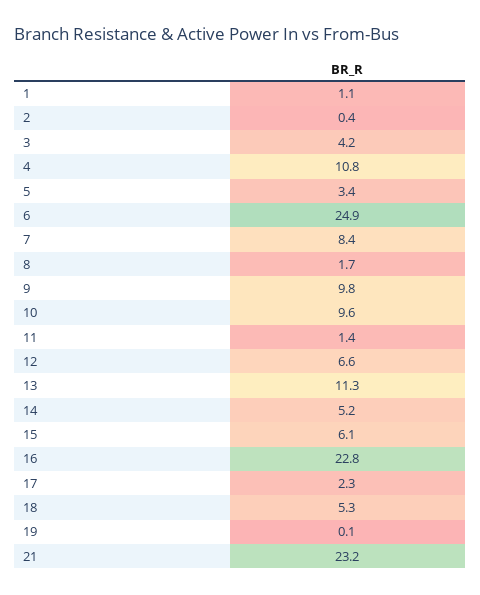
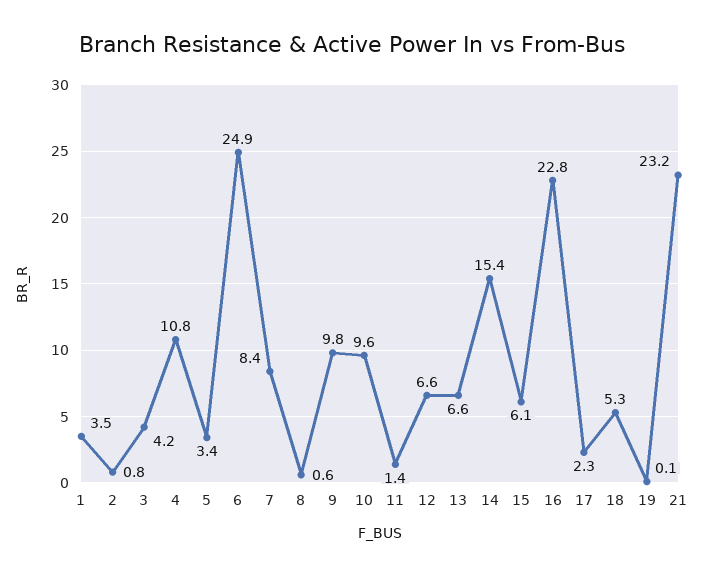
1: 1.1 -> 3.5
2: 0.4 -> 0.8
8: 1.7 -> 0.6
13: 11.3 -> 6.6
14: 5.2 -> 15.4

